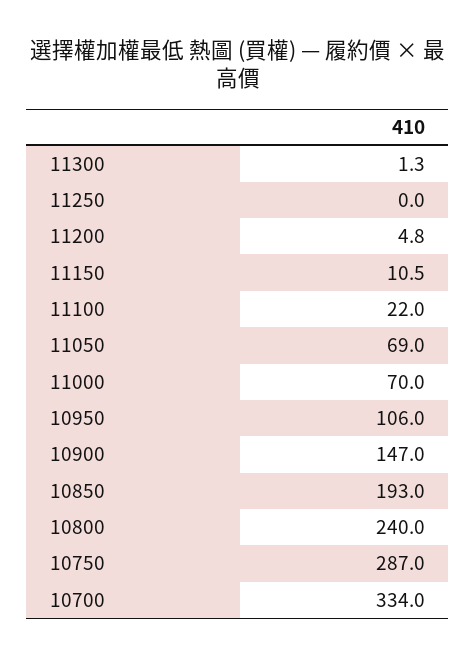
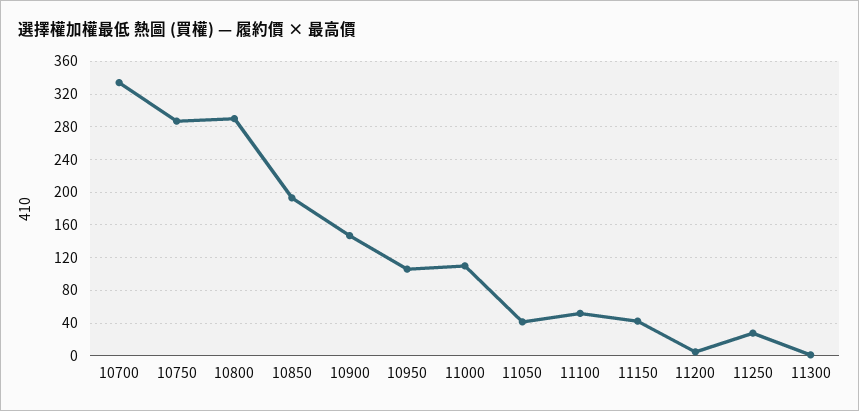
11250: 0 -> 30
11150: 10.5 -> 40
11100: 22 -> 50
11050: 69 -> 40
11000: 70 -> 110
10800: 240 -> 290

